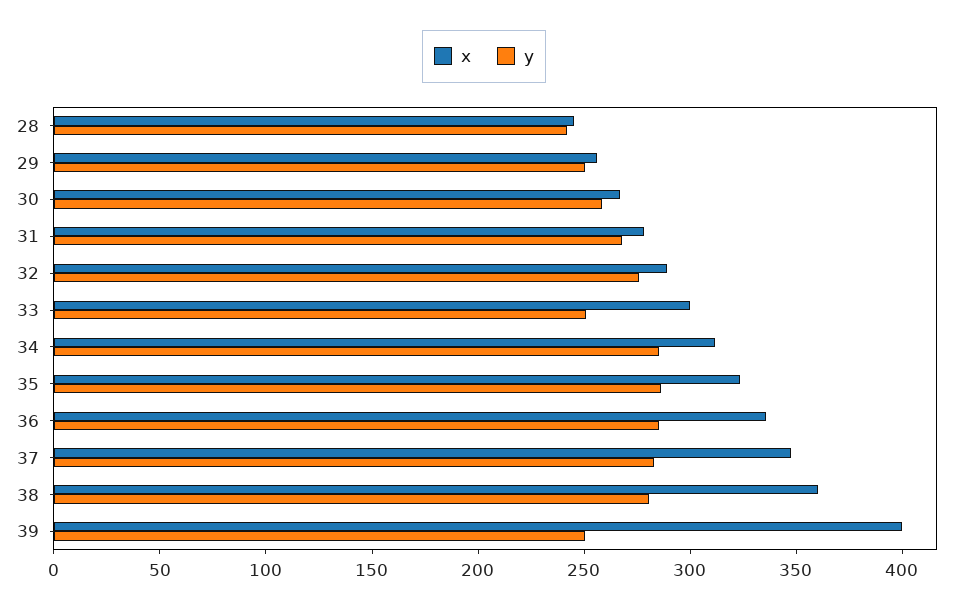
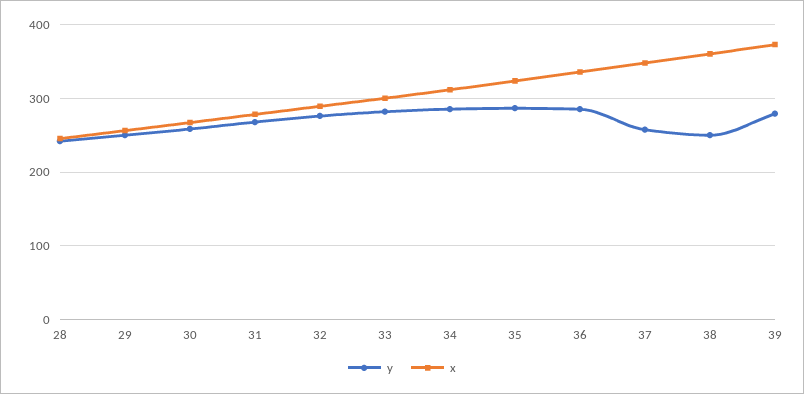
y, 33: 250 -> 280
y, 37: 280 -> 260
y, 38: 280 -> 250
x, 39: 400 -> 370
y, 39: 250 -> 280

